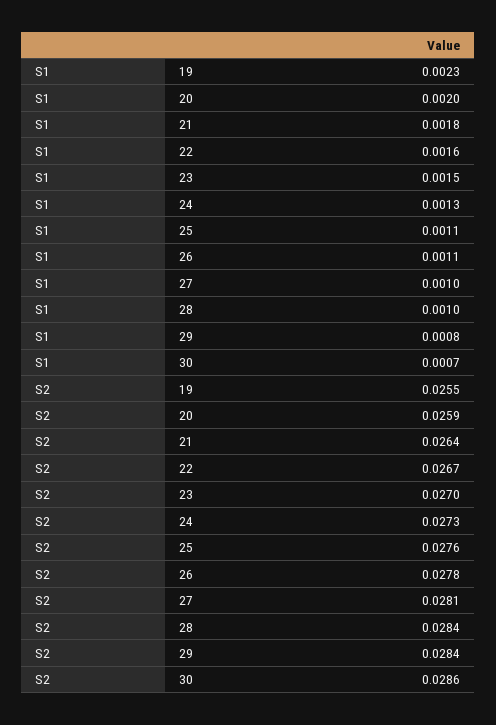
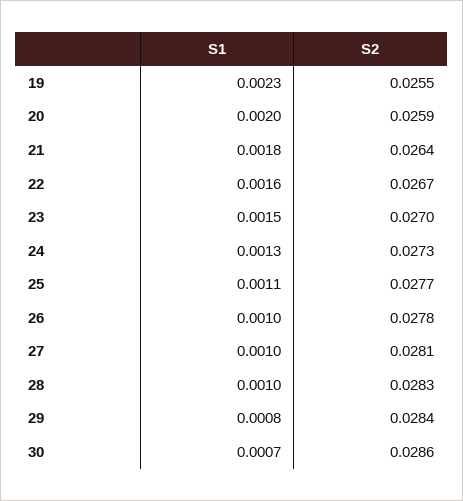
S1, 26: 0.0011 -> 0.001
S2, 25: 0.0276 -> 0.0277
S2, 28: 0.0284 -> 0.0283

